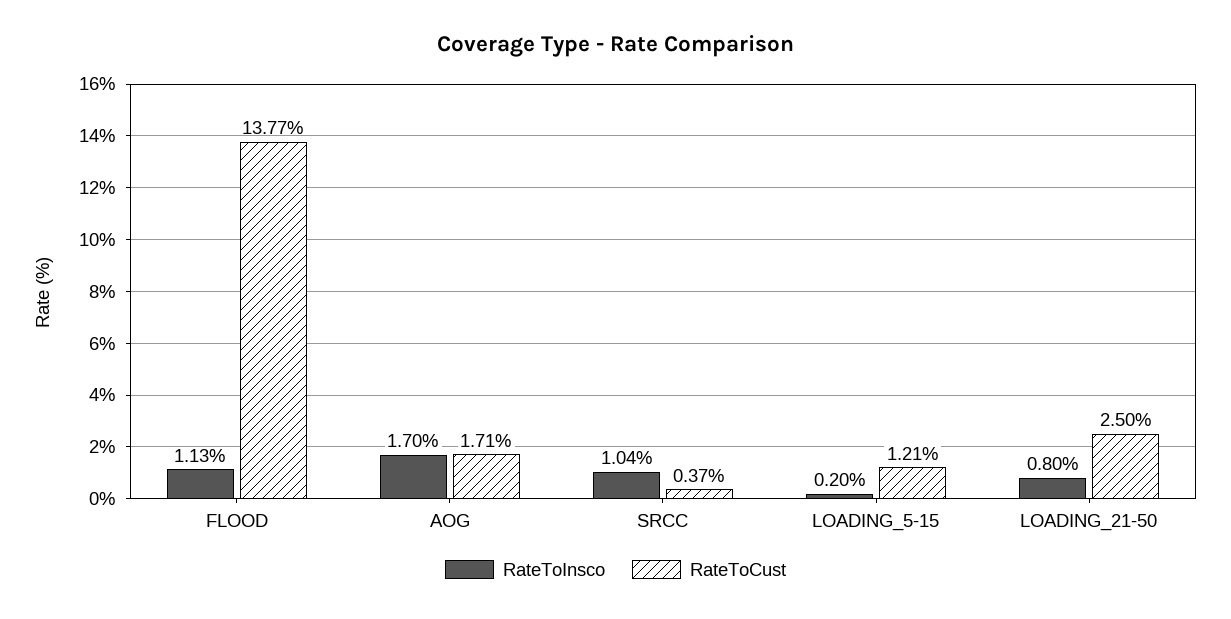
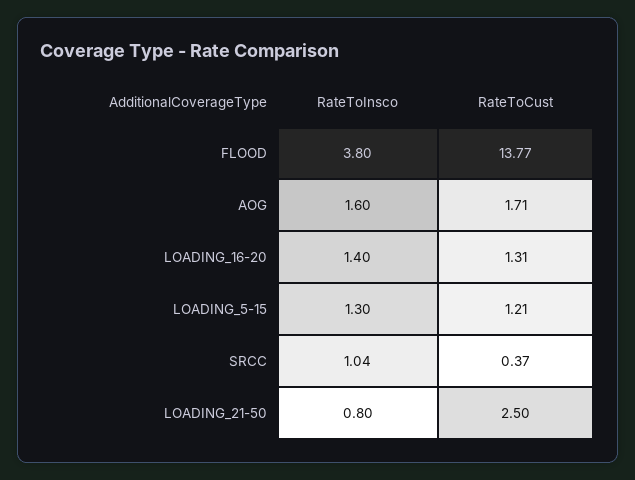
RateToInsco, FLOOD: 1.13 -> 3.8
RateToInsco, AOG: 1.7 -> 1.6
RateToInsco, LOADING_5-15: 0.2 -> 1.3
RateToInsco, LOADING_16-20: none -> 1.4
RateToCust, LOADING_16-20: none -> 1.31

